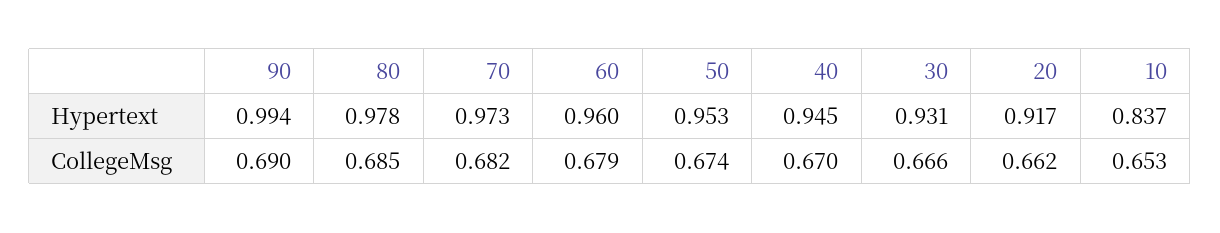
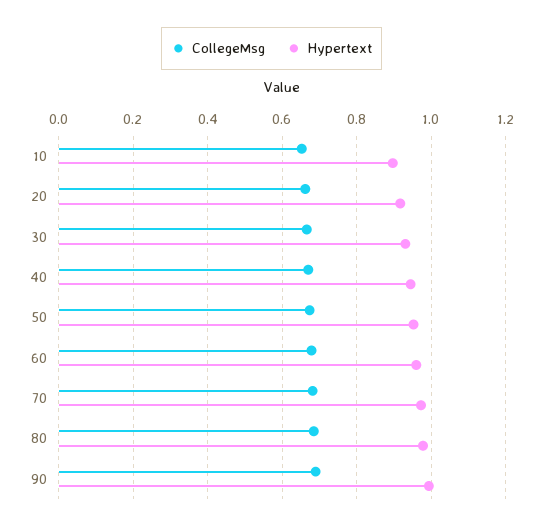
Hypertext, 10: 0.837 -> 0.9

